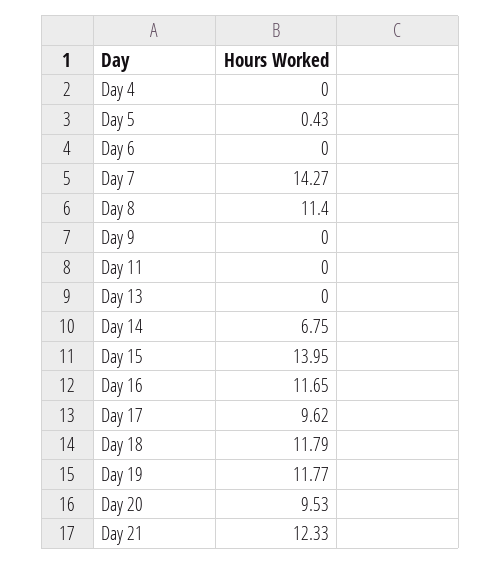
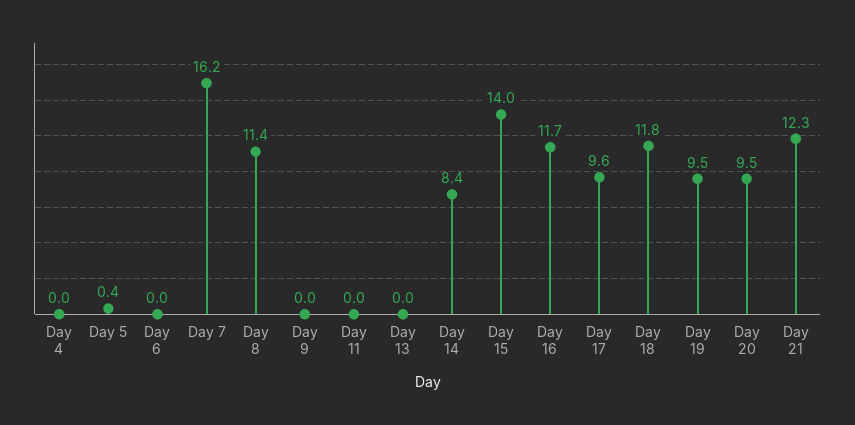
Day 7: 14.27 -> 16.2
Day 14: 6.75 -> 8.4
Day 19: 11.77 -> 9.5

